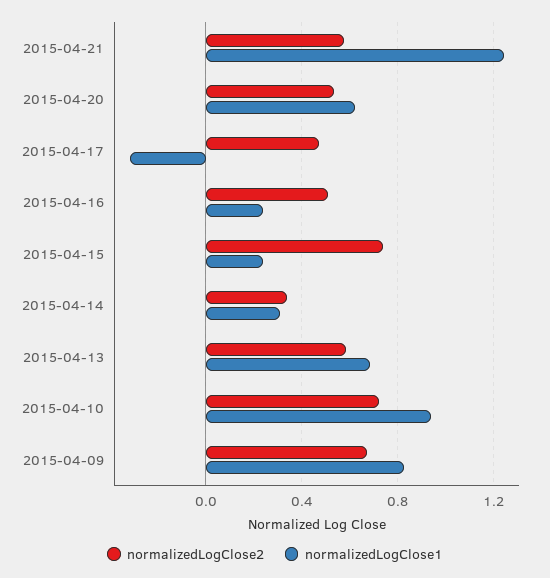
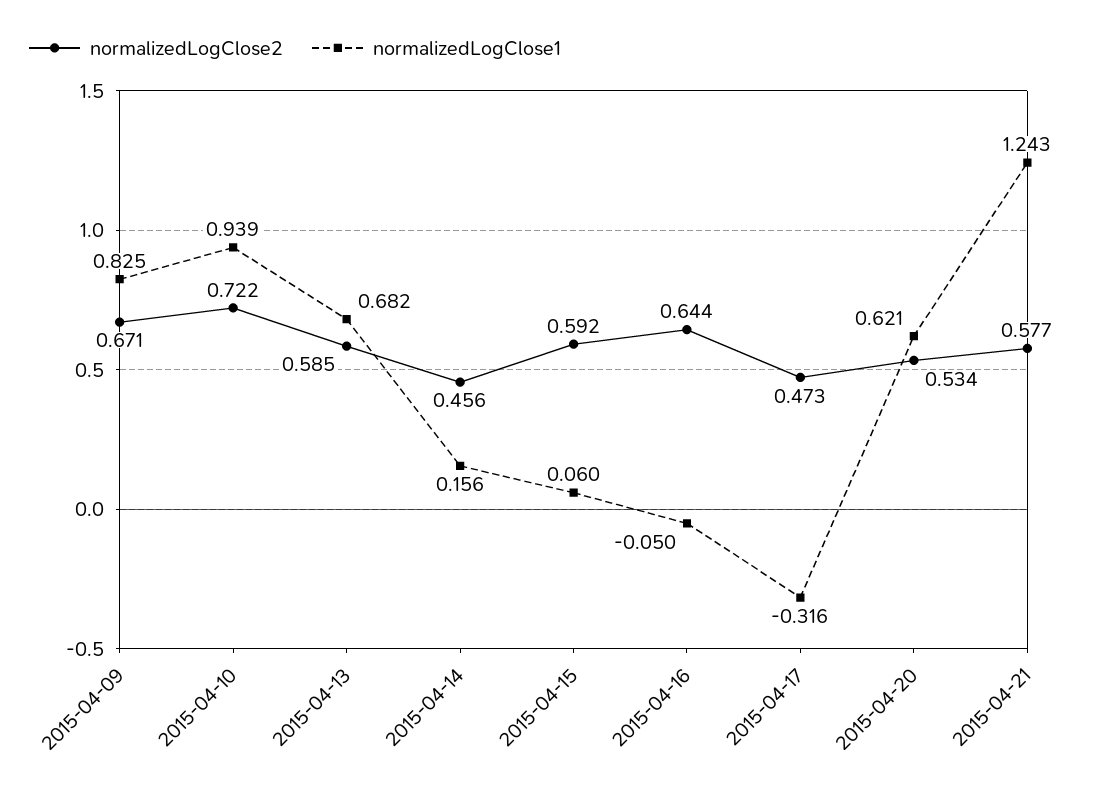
normalizedLogClose2, 2015-04-16: 0.5 -> 0.644
normalizedLogClose1, 2015-04-16: 0.25 -> -0.05
normalizedLogClose2, 2015-04-15: 0.75 -> 0.592
normalizedLogClose1, 2015-04-15: 0.25 -> 0.06
normalizedLogClose2, 2015-04-14: 0.35 -> 0.456
normalizedLogClose1, 2015-04-14: 0.3 -> 0.156

